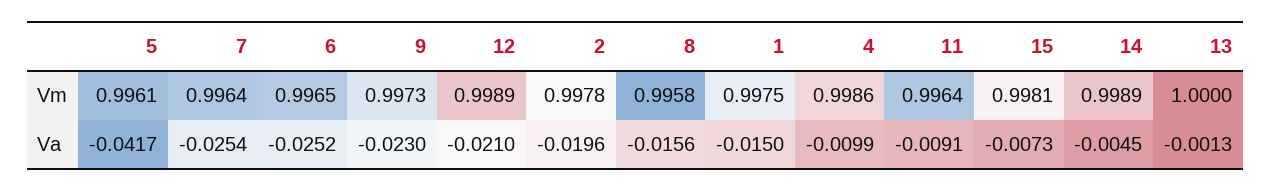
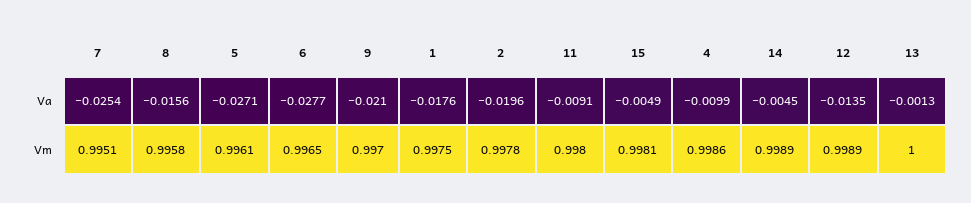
7, Vm: 0.9964 -> 0.9951
9, Vm: 0.9973 -> 0.997
11, Vm: 0.9964 -> 0.998
5, Va: -0.0417 -> -0.0271
6, Va: -0.0252 -> -0.0277
9, Va: -0.023 -> -0.021
12, Va: -0.021 -> -0.0135
1, Va: -0.015 -> -0.0176
15, Va: -0.0073 -> -0.0049

